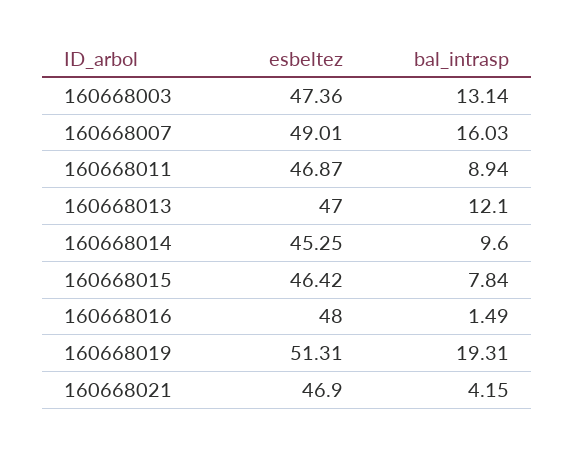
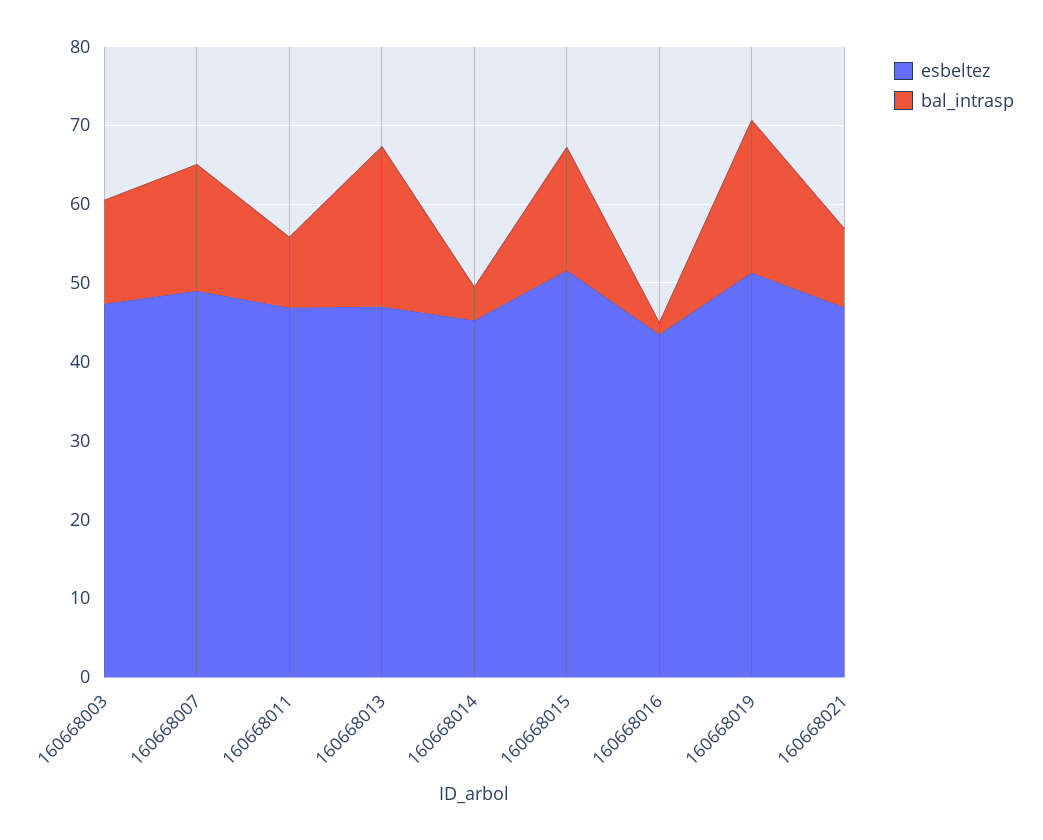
bal_intrasp, 160668013: 12.1 -> 20
bal_intrasp, 160668014: 9.6 -> 4
esbeltez, 160668015: 46.42 -> 52
bal_intrasp, 160668015: 7.84 -> 16
esbeltez, 160668016: 48 -> 44
bal_intrasp, 160668021: 4.15 -> 10

